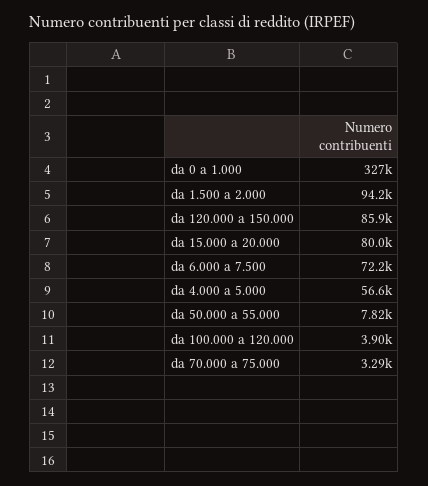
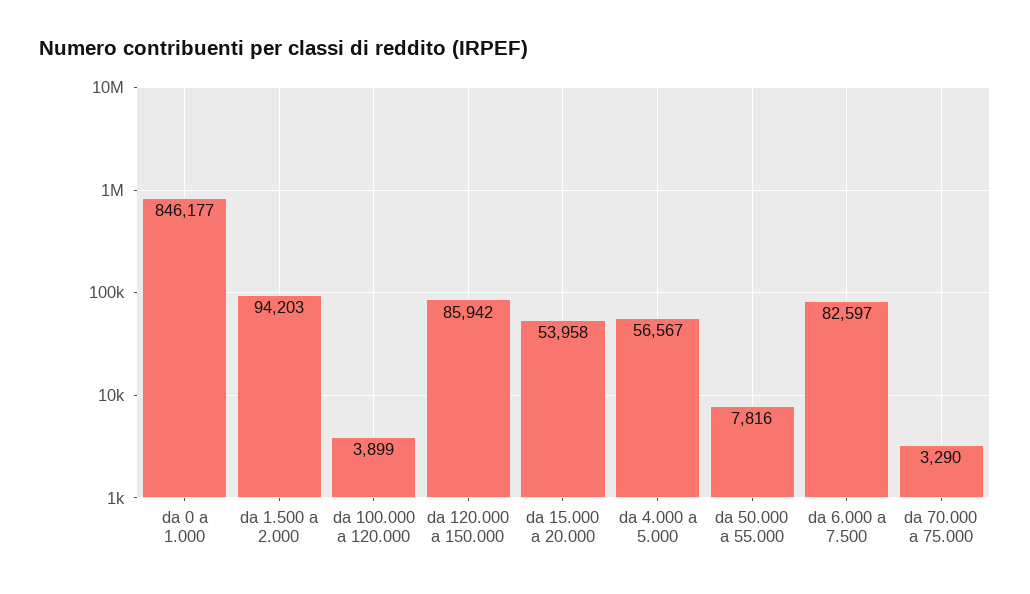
da 0 a 1.000: 327000 -> 846177
da 15.000 a 20.000: 80000 -> 53958
da 6.000 a 7.500: 72200 -> 82597

